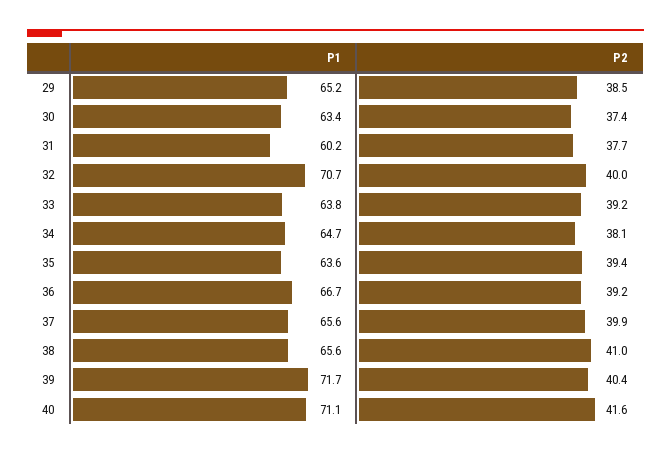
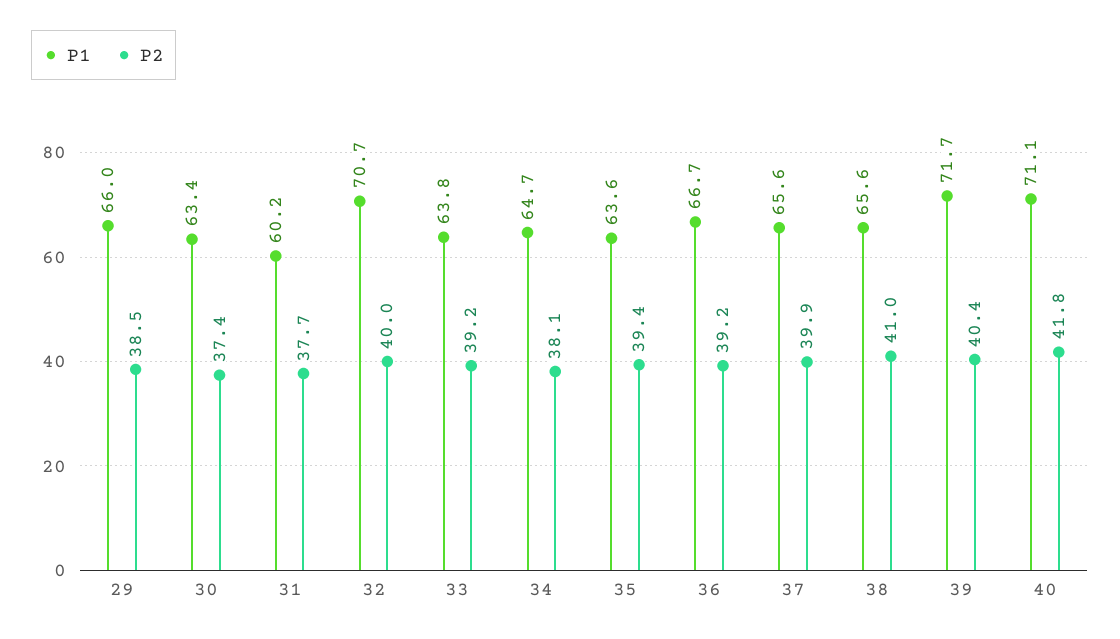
P1, 29: 65.2 -> 66
P2, 40: 41.6 -> 41.8

